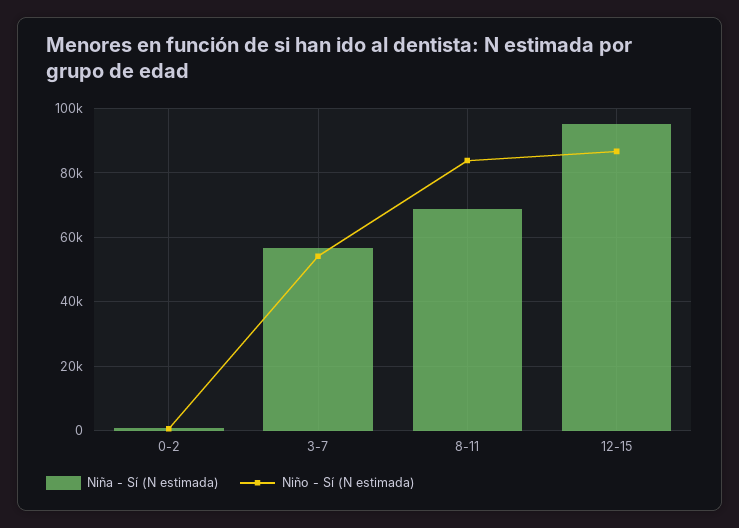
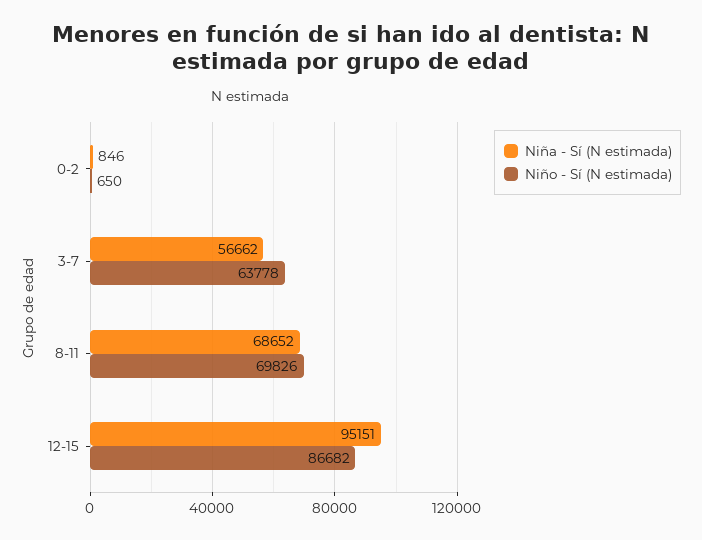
Niño - Sí (N estimada), 3-7: 54000 -> 63778
Niño - Sí (N estimada), 8-11: 84000 -> 69826

